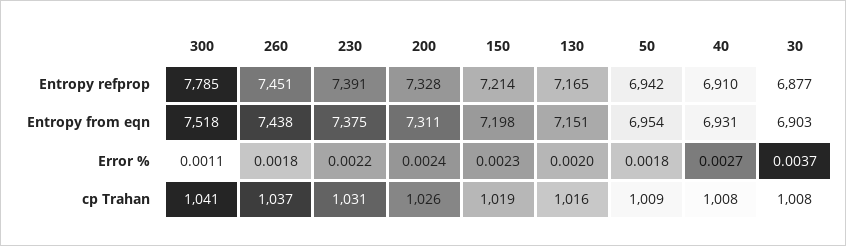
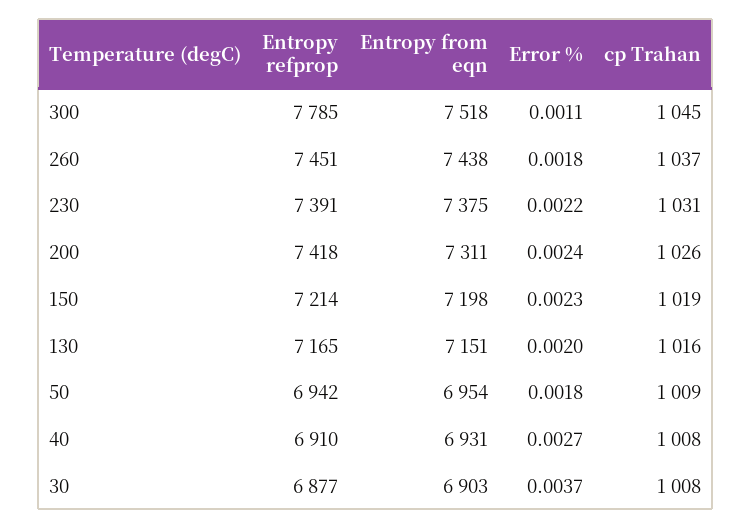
200, Entropy refprop: 7328 -> 7418
300, cp Trahan: 1041 -> 1045

